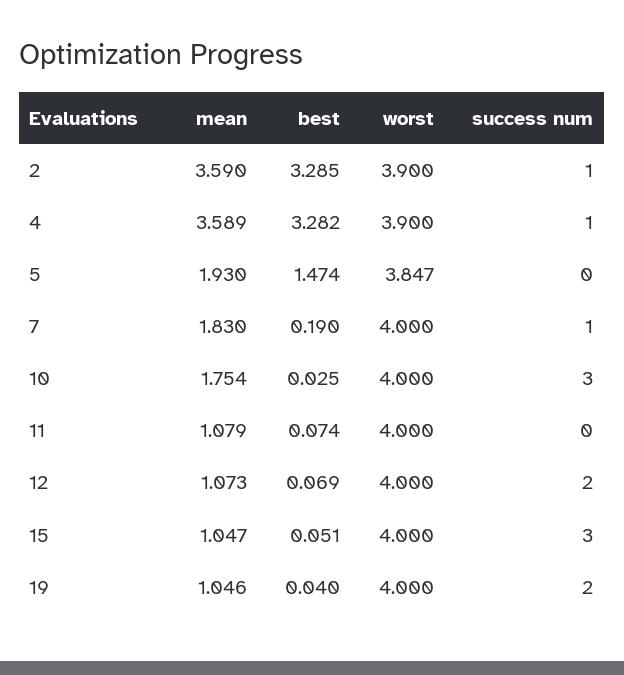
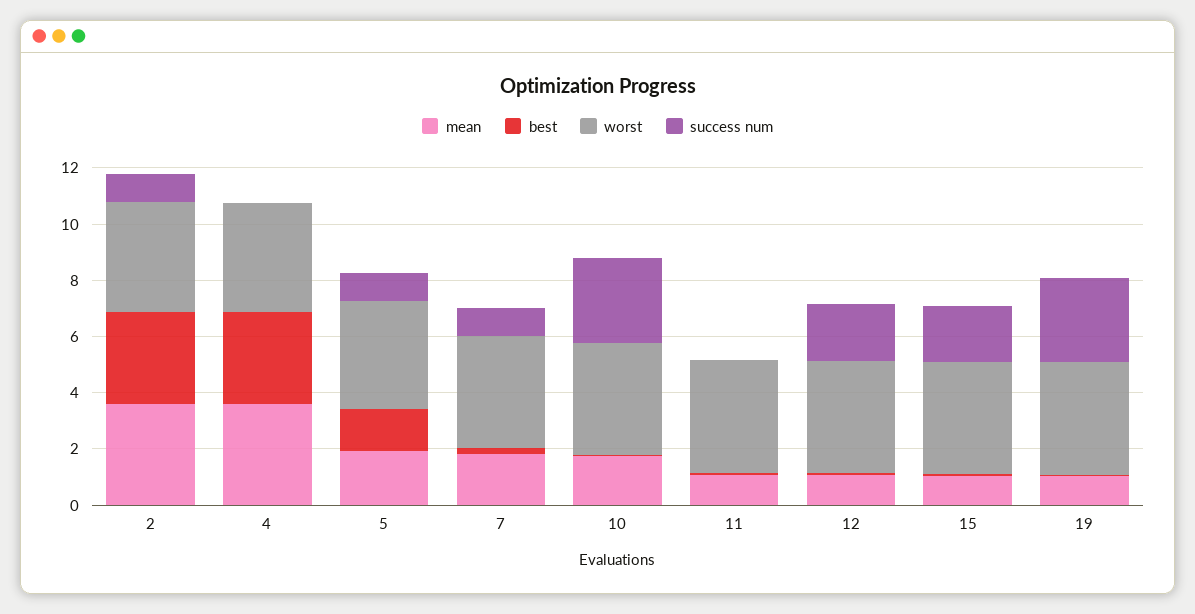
success num, 4: 1 -> 0
success num, 5: 0 -> 1
success num, 15: 3 -> 2
success num, 19: 2 -> 3

